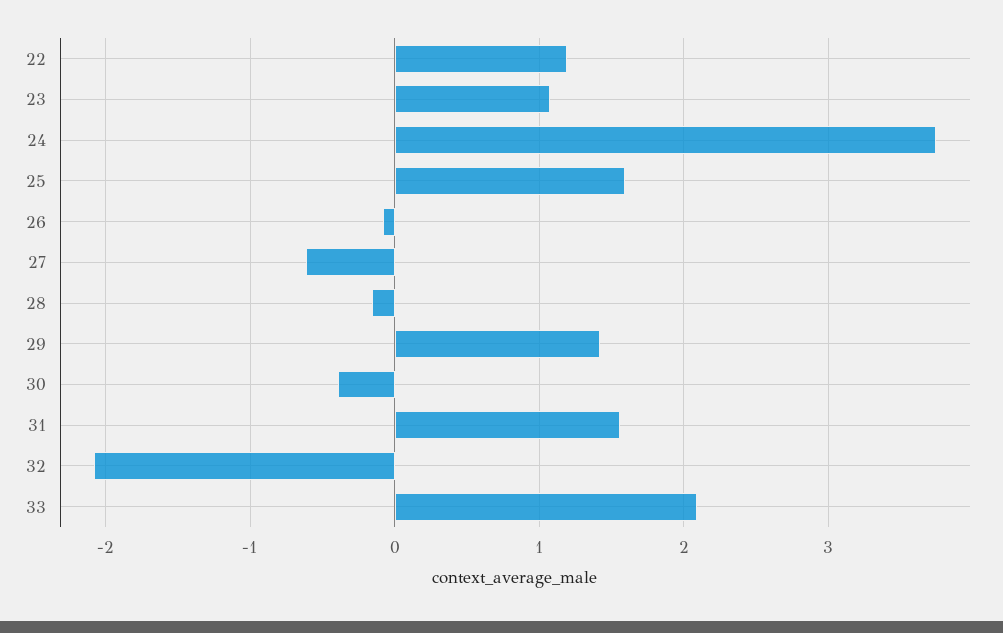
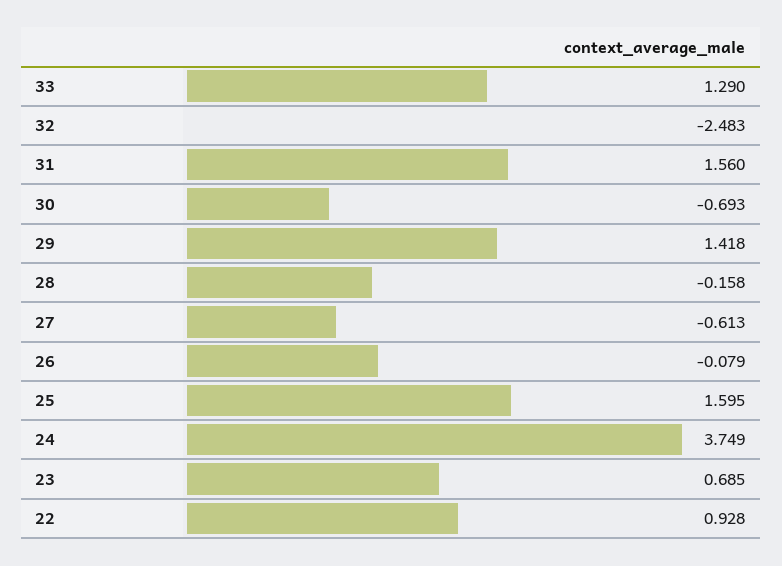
22: 1.2 -> 0.928
23: 1.1 -> 0.685
30: -0.4 -> -0.693
32: -2.1 -> -2.483
33: 2.1 -> 1.29

